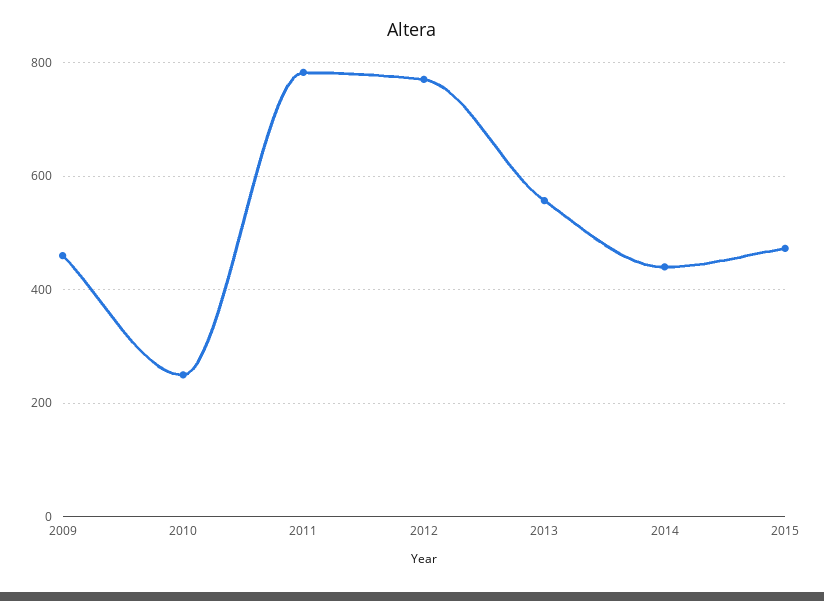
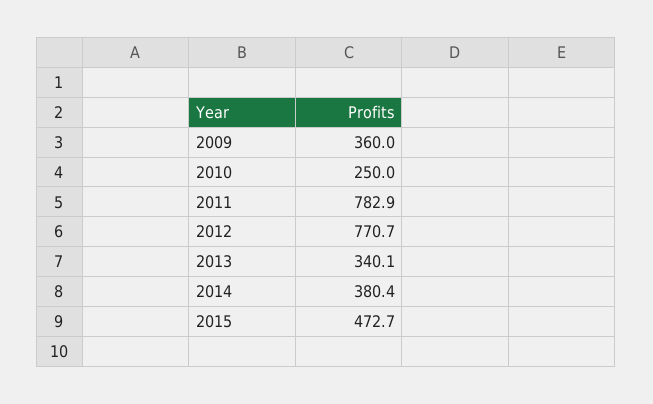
2009: 460 -> 360
2013: 560 -> 340.1
2014: 440 -> 380.4

